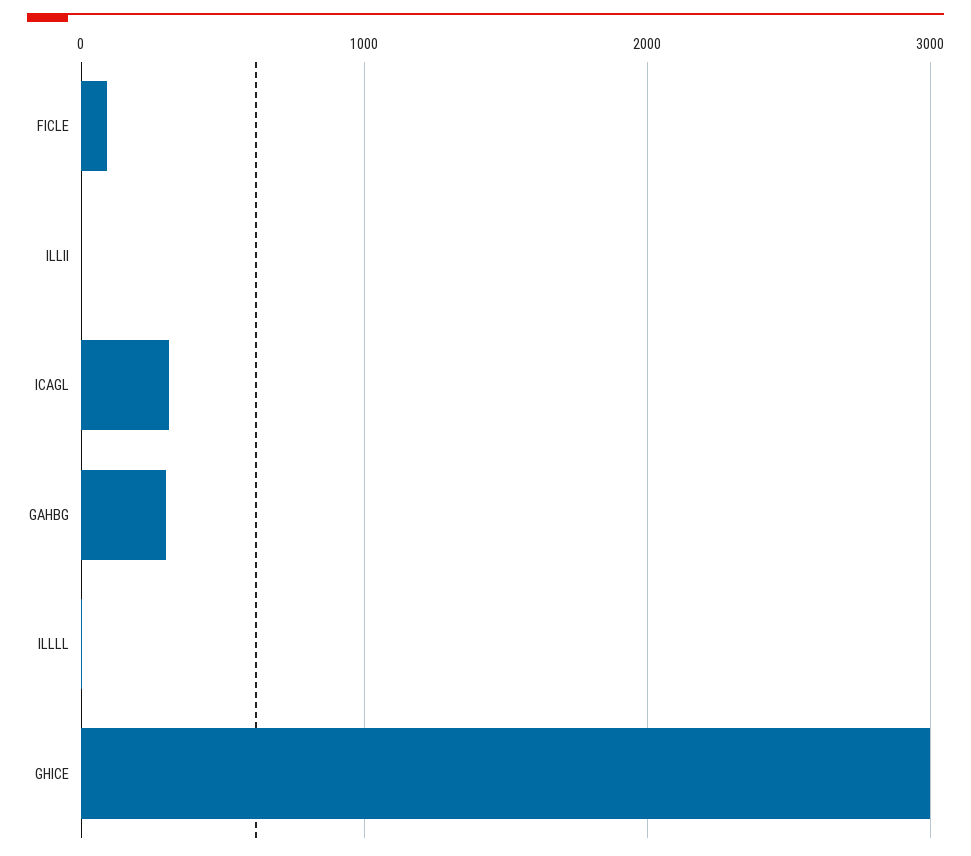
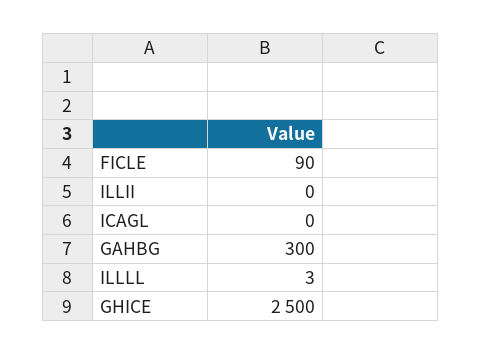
ICAGL: 300 -> 0
GHICE: 3000 -> 2500

